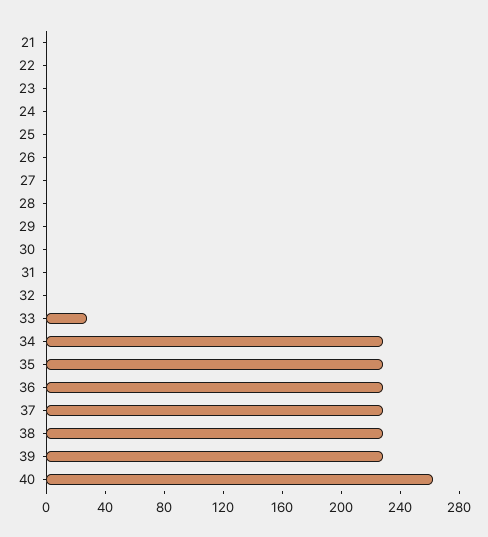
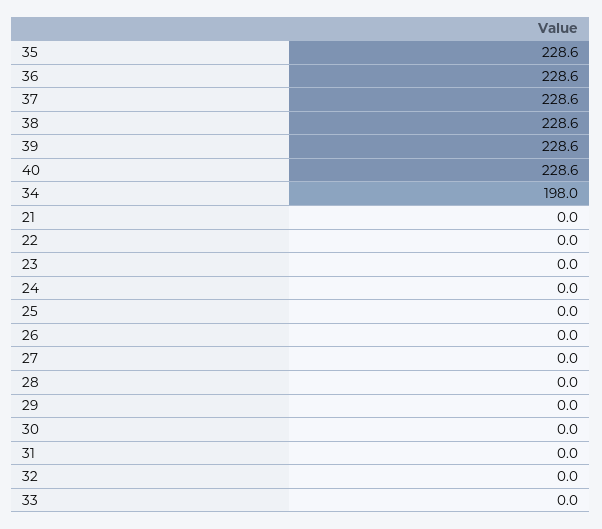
33: 30 -> 0
34: 230 -> 198
40: 260 -> 228.6

